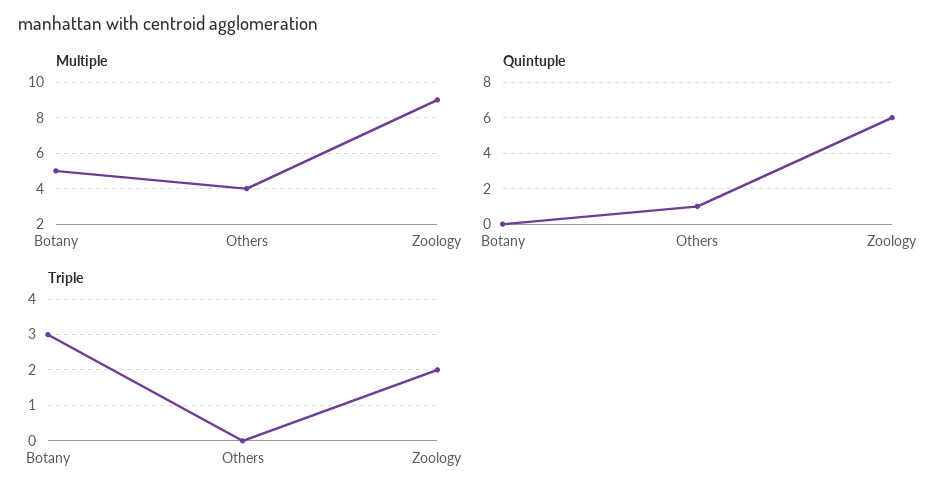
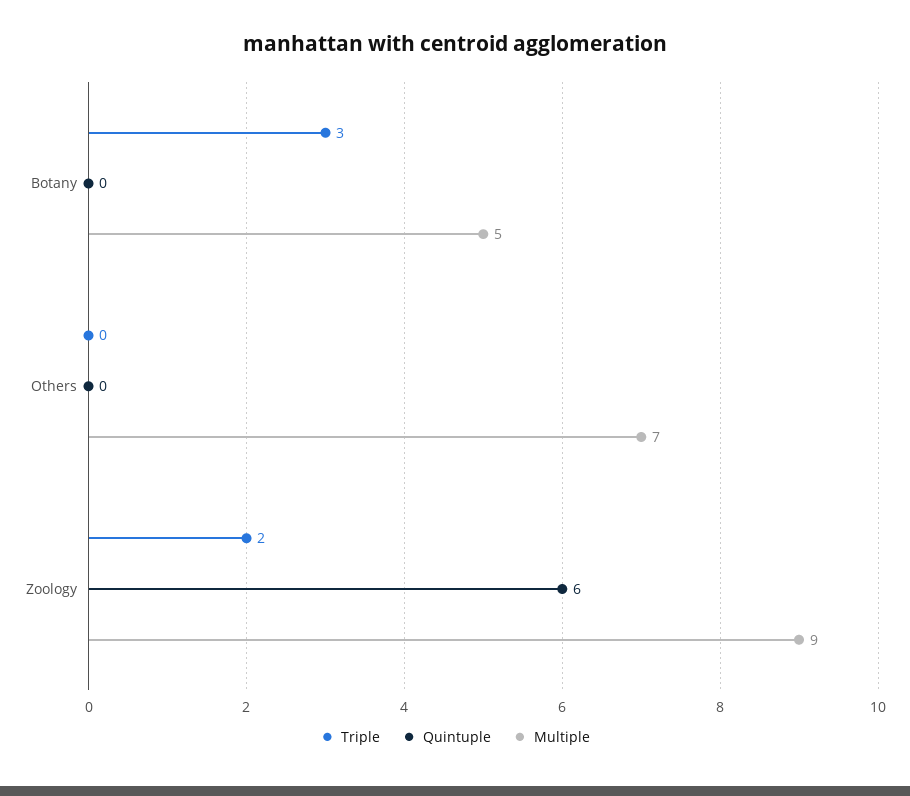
Multiple, Others: 4 -> 7
Quintuple, Others: 1 -> 0

